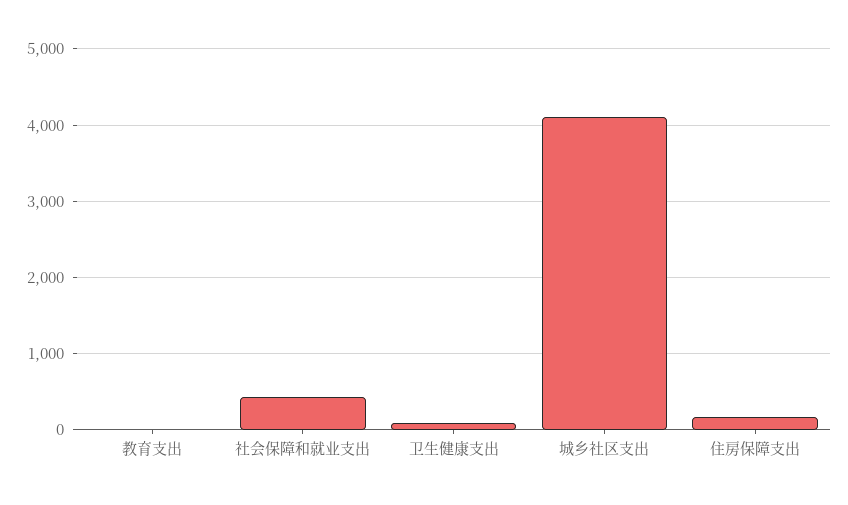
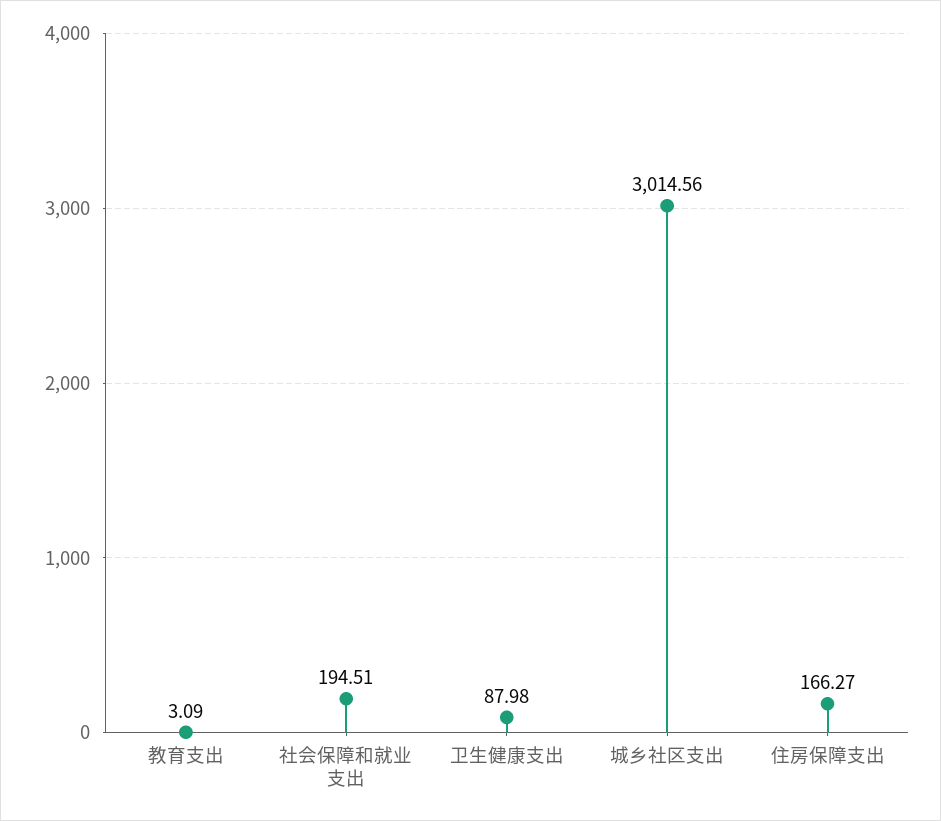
社会保障和就业支出: 400 -> 194.51
城乡社区支出: 4100 -> 3014.56

